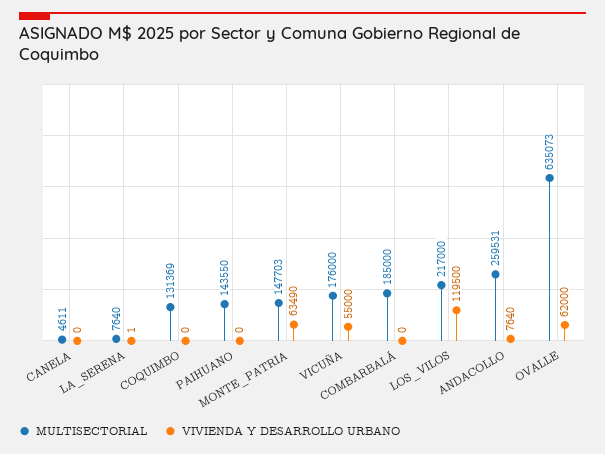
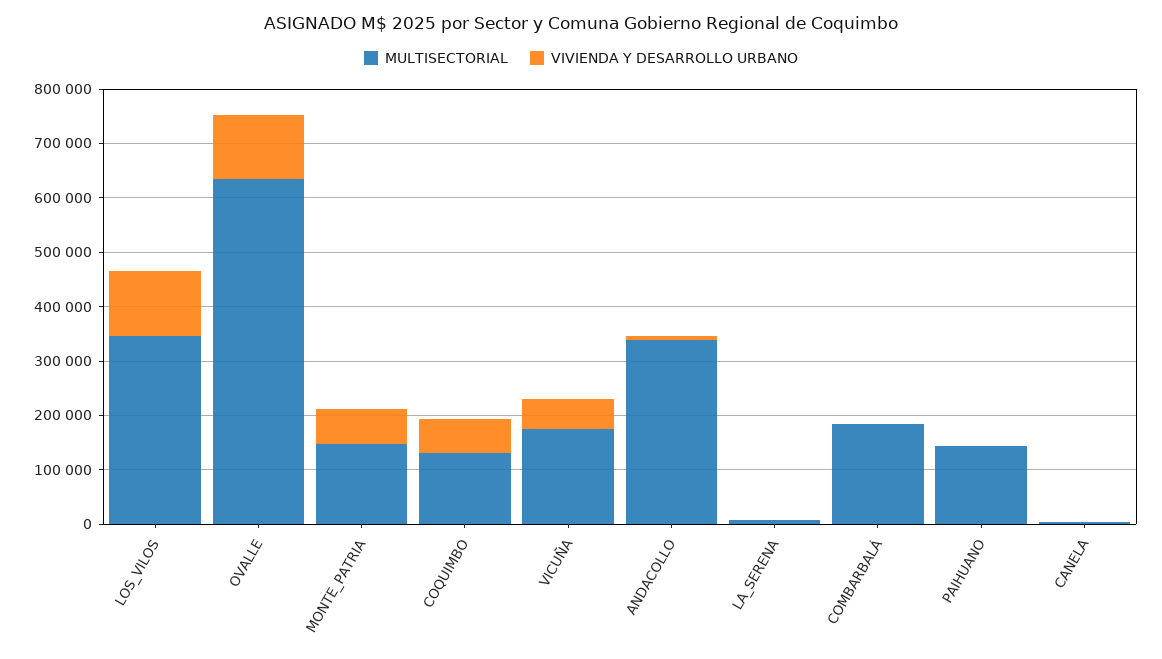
VIVIENDA Y DESARROLLO URBANO, COQUIMBO: 0 -> 60000
MULTISECTORIAL, LOS_VILOS: 217000 -> 340000
MULTISECTORIAL, ANDACOLLO: 259531 -> 340000
VIVIENDA Y DESARROLLO URBANO, OVALLE: 62000 -> 120000

